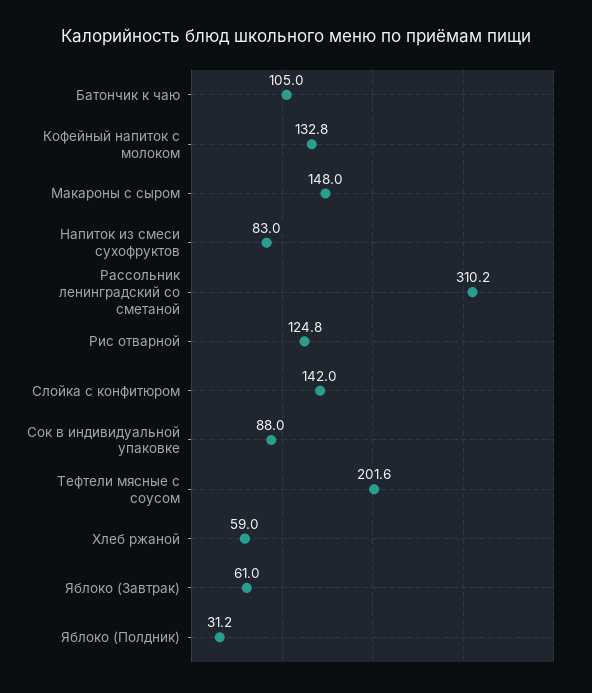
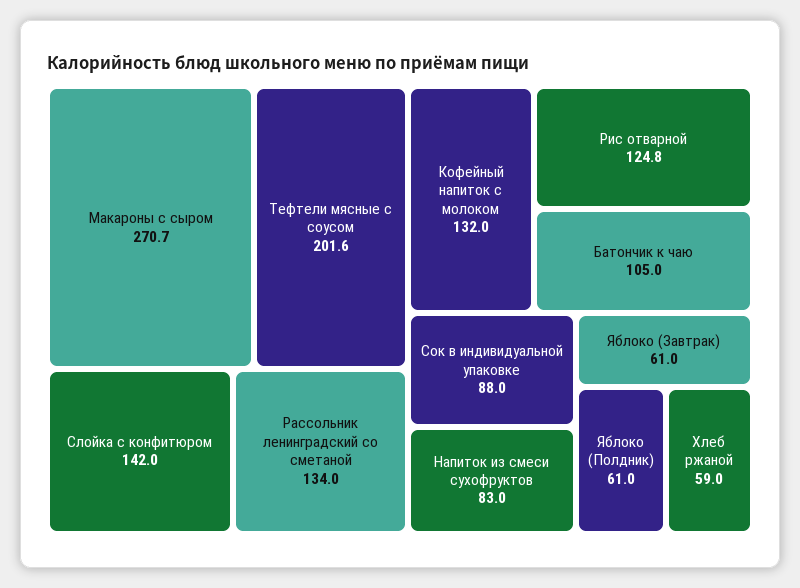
Кофейный напиток с молоком: 132.8 -> 132
Макароны с сыром: 148 -> 270.7
Рассольник ленинградский со сметаной: 310.2 -> 134
Яблоко (Полдник): 31.2 -> 61

